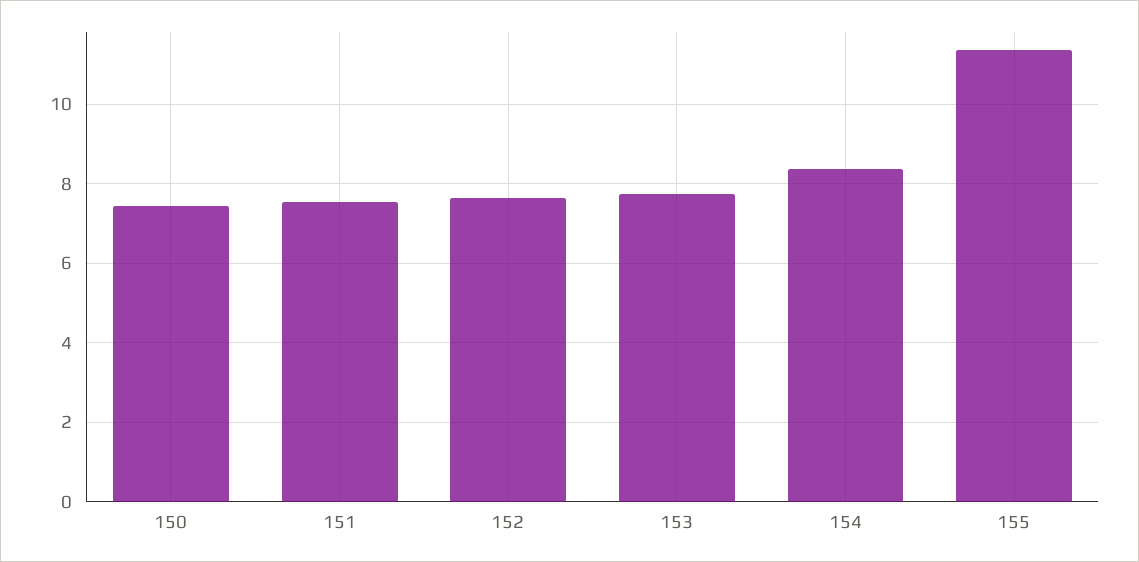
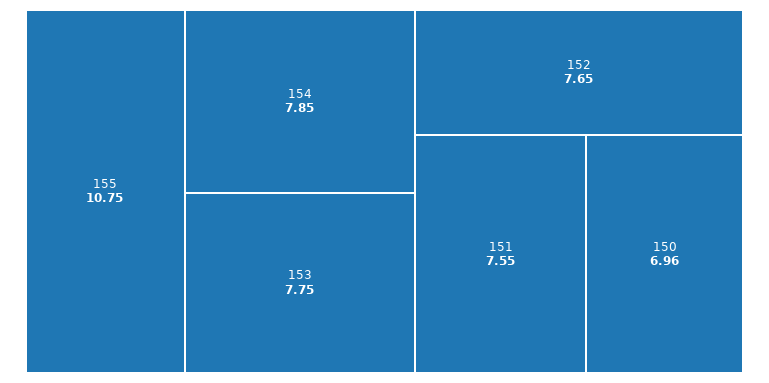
150: 7.4 -> 6.96
154: 8.4 -> 7.85
155: 11.4 -> 10.75

